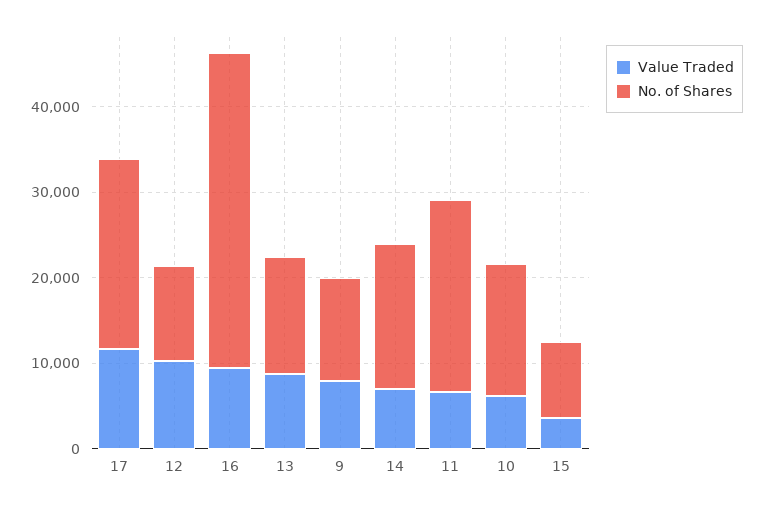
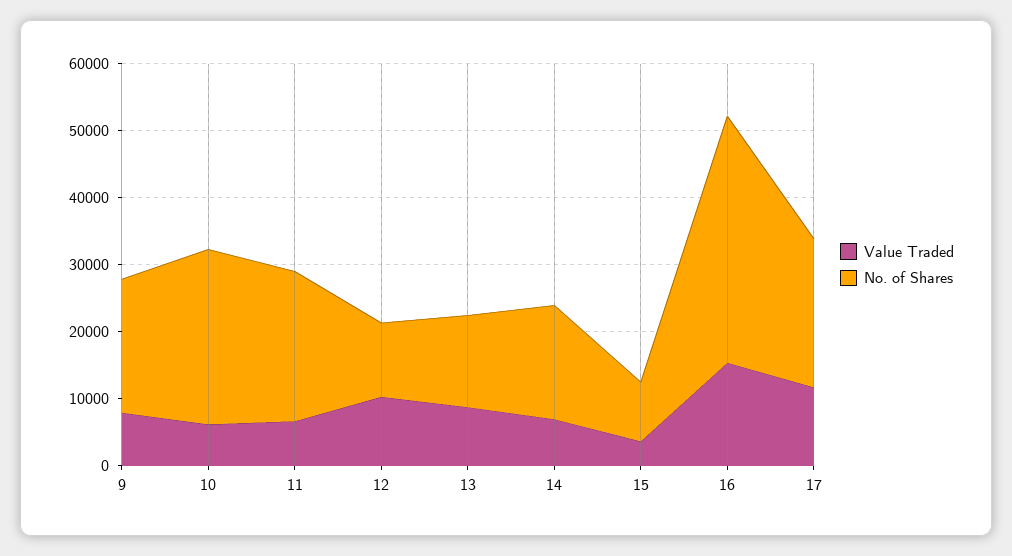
Value Traded, 16: 10000 -> 16000
No. of Shares, 9: 12000 -> 20000
No. of Shares, 10: 16000 -> 26000

